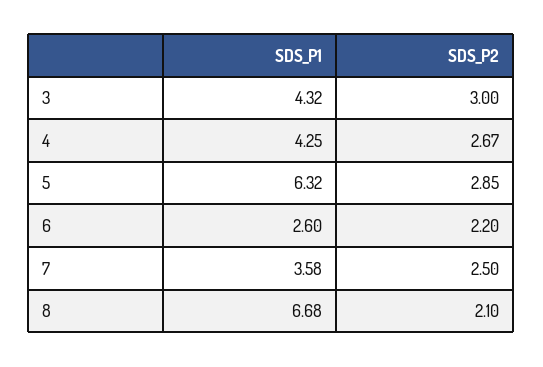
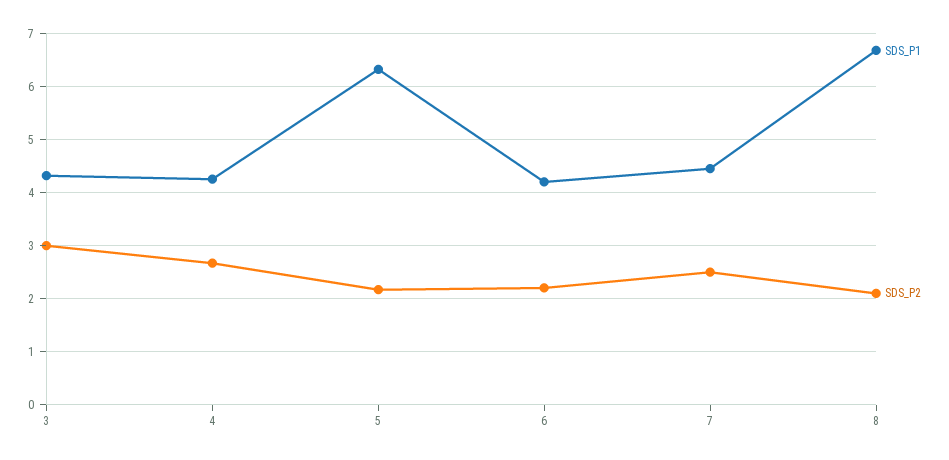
SDS_P2, 5: 2.85 -> 2.2
SDS_P1, 6: 2.6 -> 4.2
SDS_P1, 7: 3.58 -> 4.4

